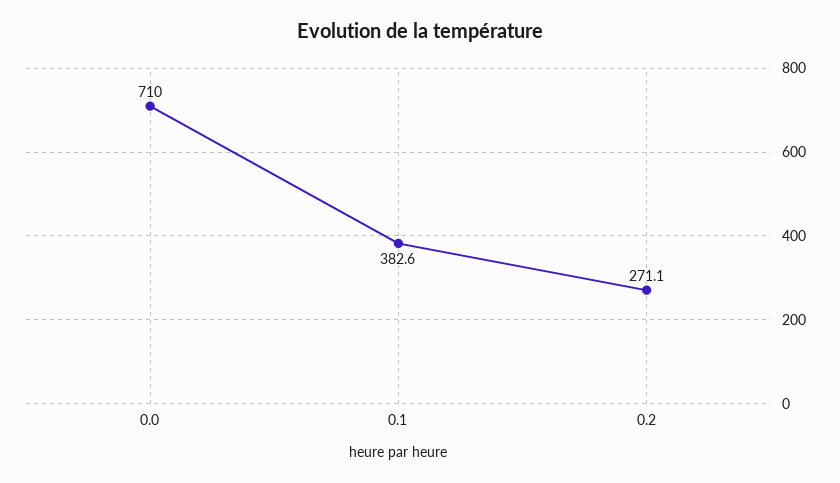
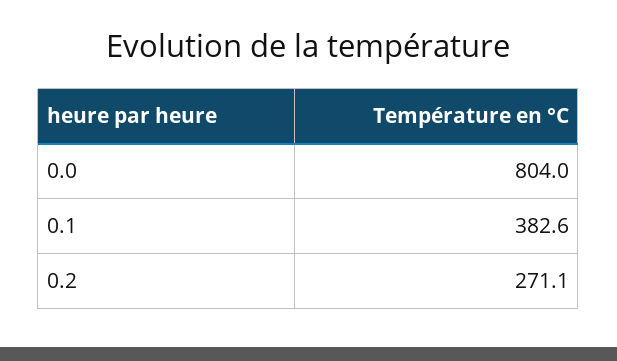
0.0: 710 -> 804

